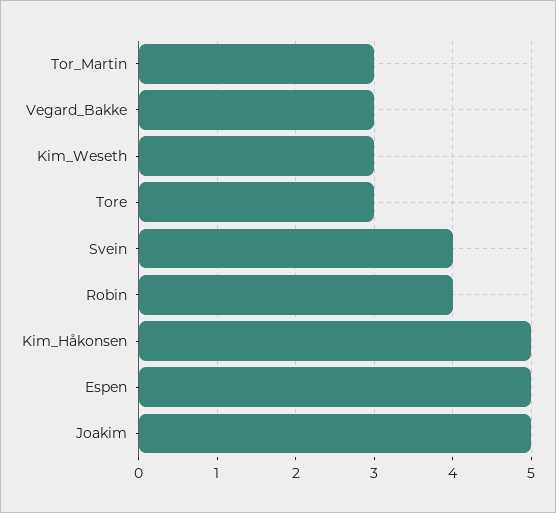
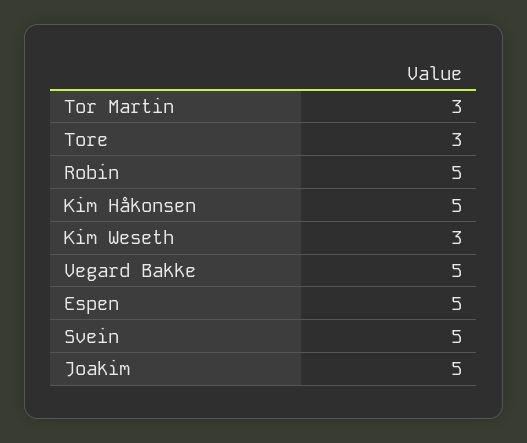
Vegard_Bakke: 3 -> 5
Svein: 4 -> 5
Robin: 4 -> 5

